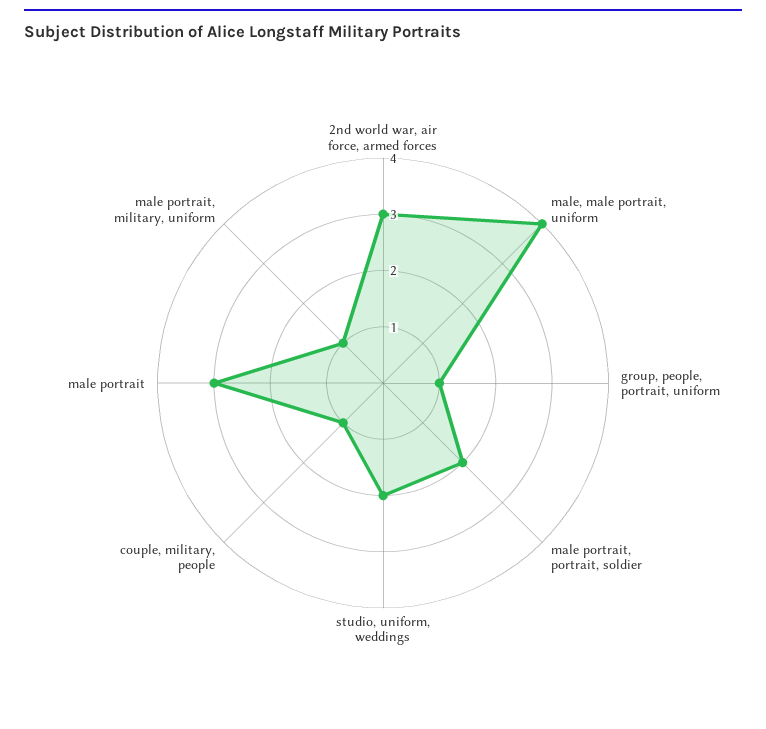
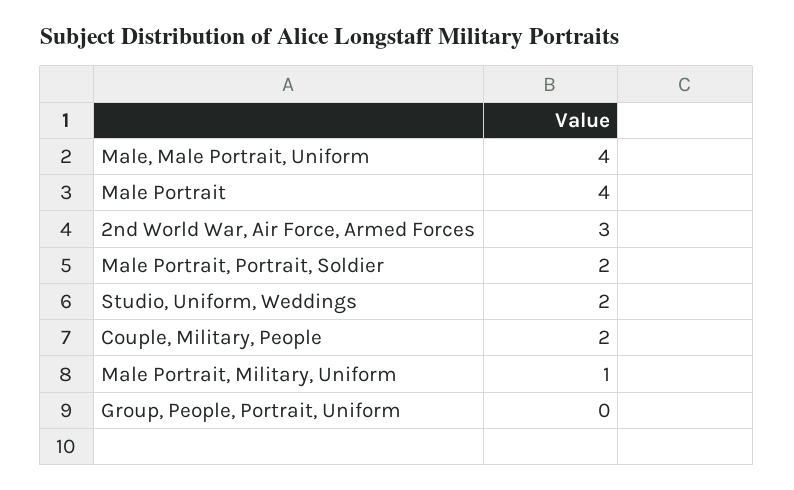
group, people, portrait, uniform: 1 -> 0
couple, military, people: 1 -> 2
male portrait: 3 -> 4

